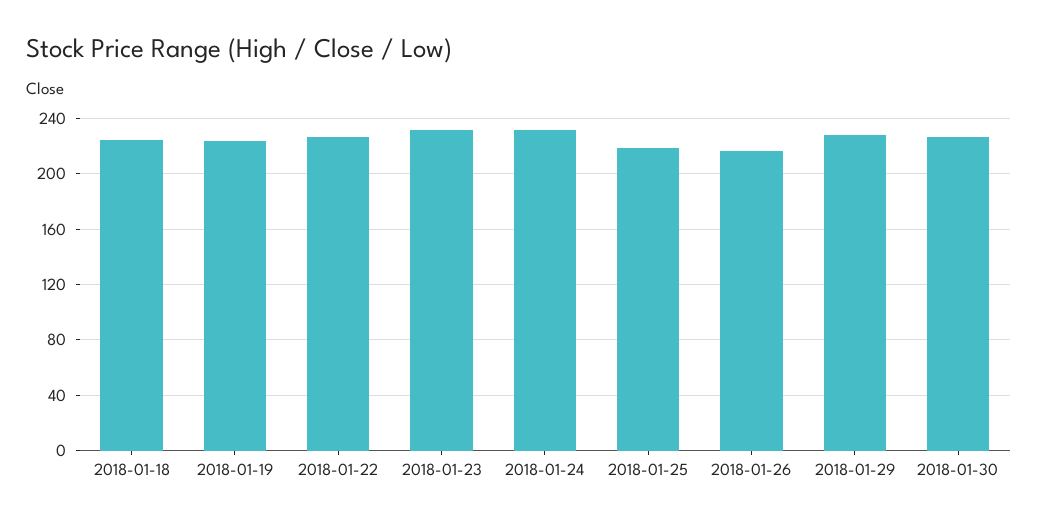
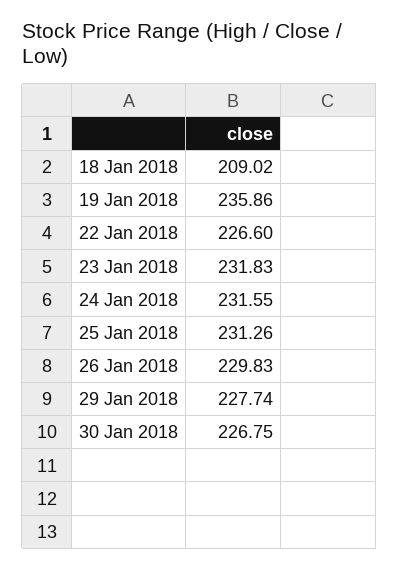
2018-01-18: 225 -> 209.02
2018-01-19: 225 -> 235.86
2018-01-25: 220 -> 231.26
2018-01-26: 215 -> 229.83

